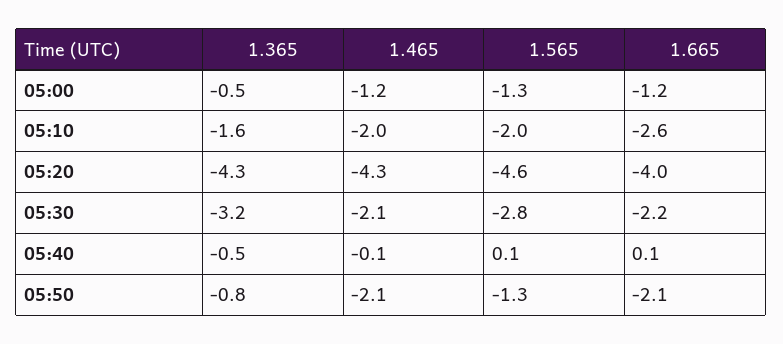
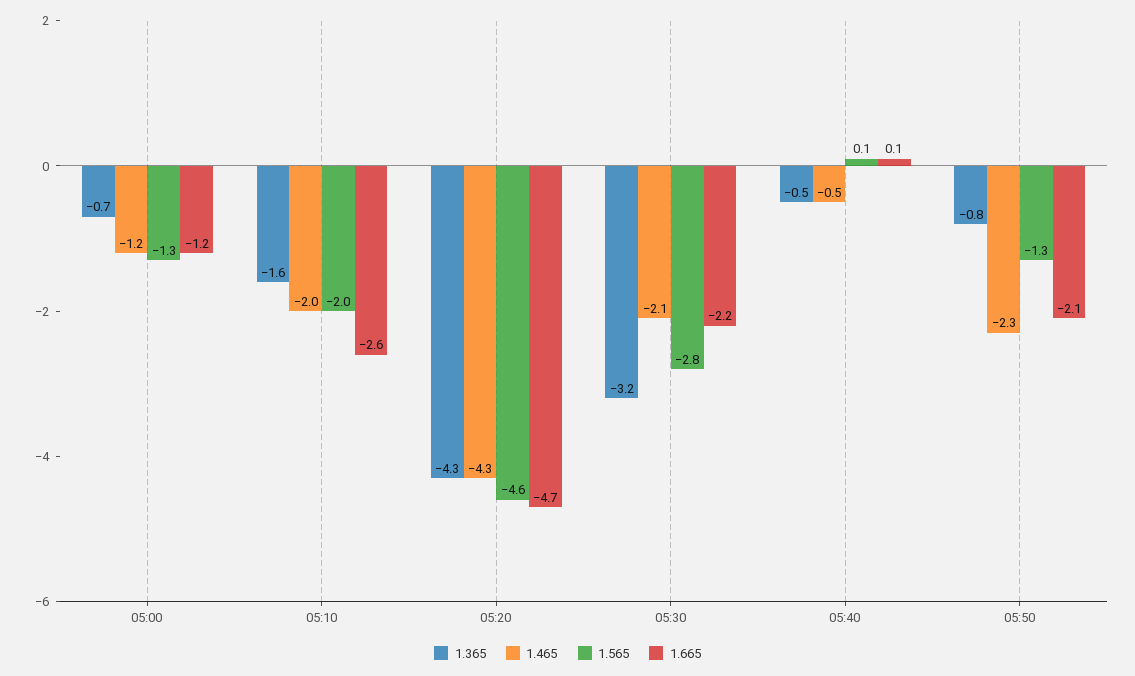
1.365, 05:00: -0.5 -> -0.7
1.665, 05:20: -4 -> -4.7
1.465, 05:40: -0.1 -> -0.5
1.465, 05:50: -2.1 -> -2.3

